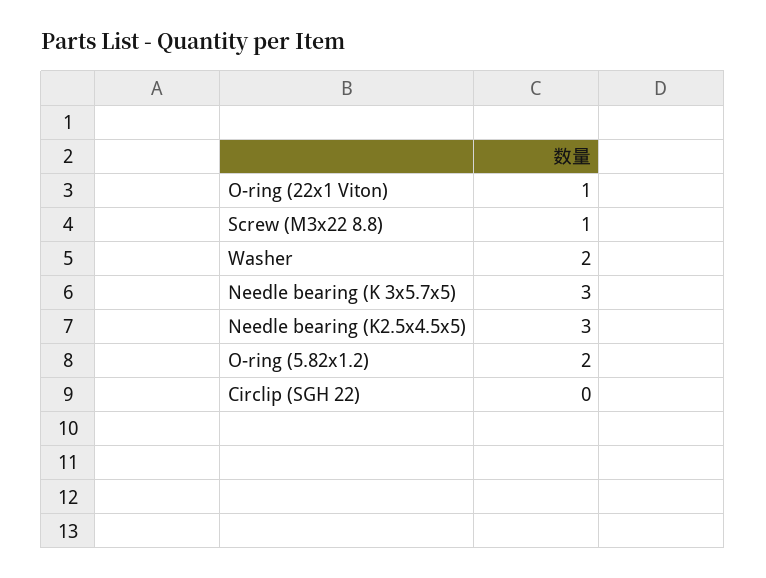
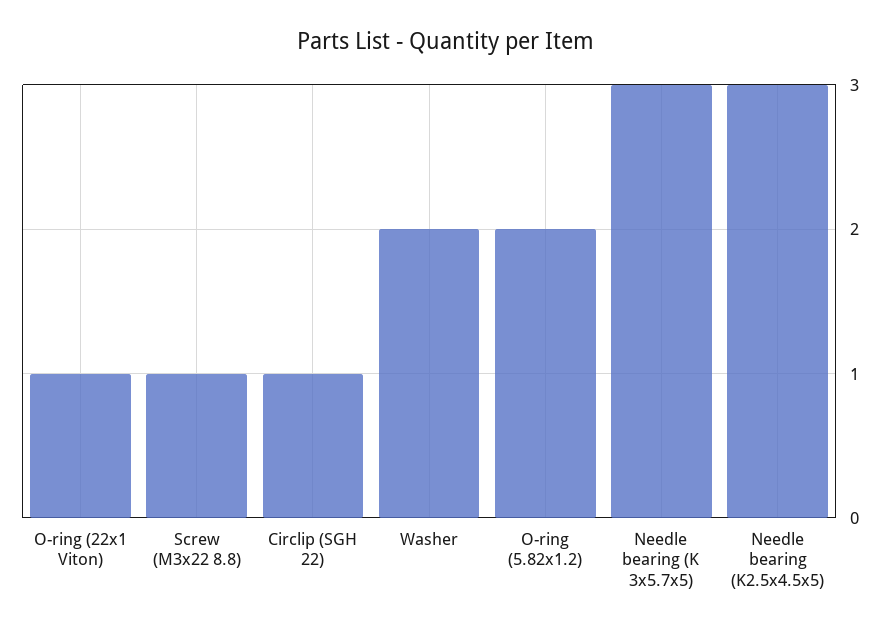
Circlip (SGH 22): 0 -> 1

